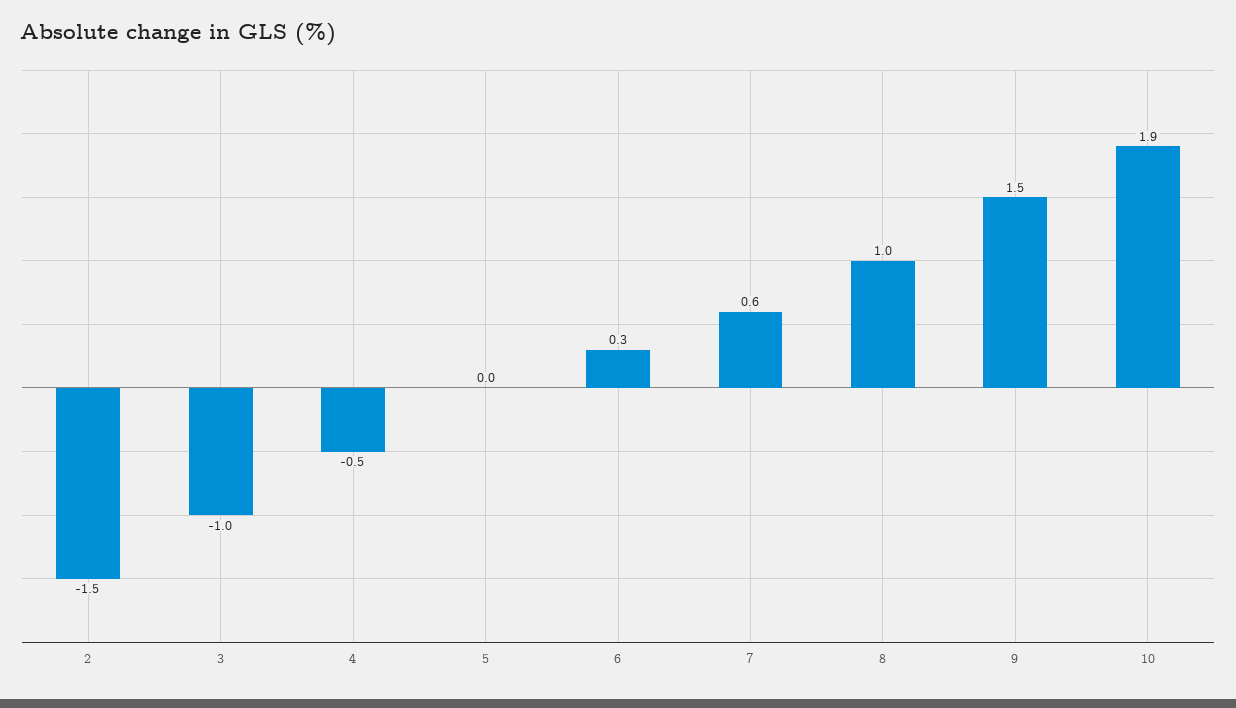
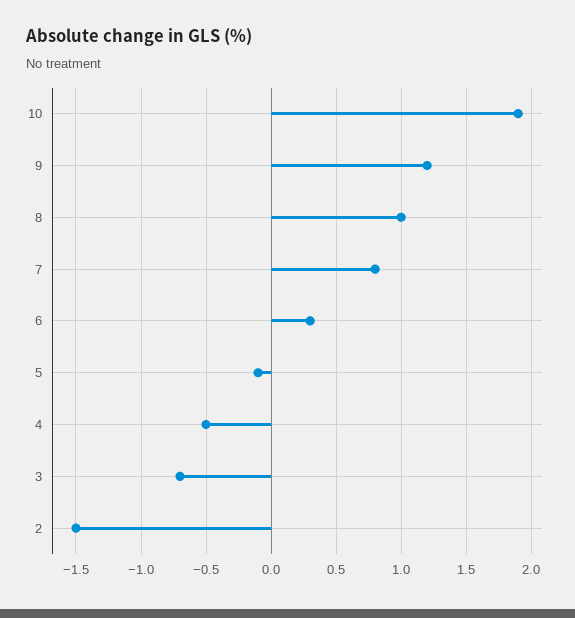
3: -1 -> -0.7
5: 0 -> -0.1
7: 0.6 -> 0.8
9: 1.5 -> 1.2

